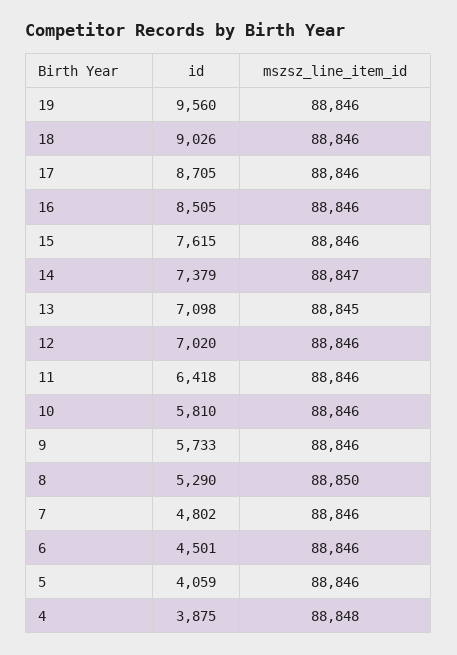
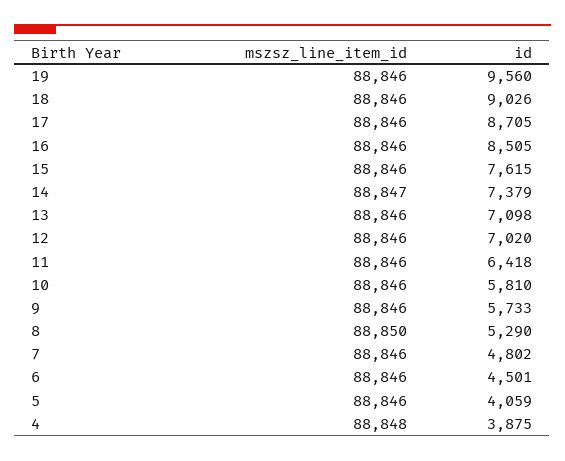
mszsz_line_item_id, 13: 88845 -> 88846

